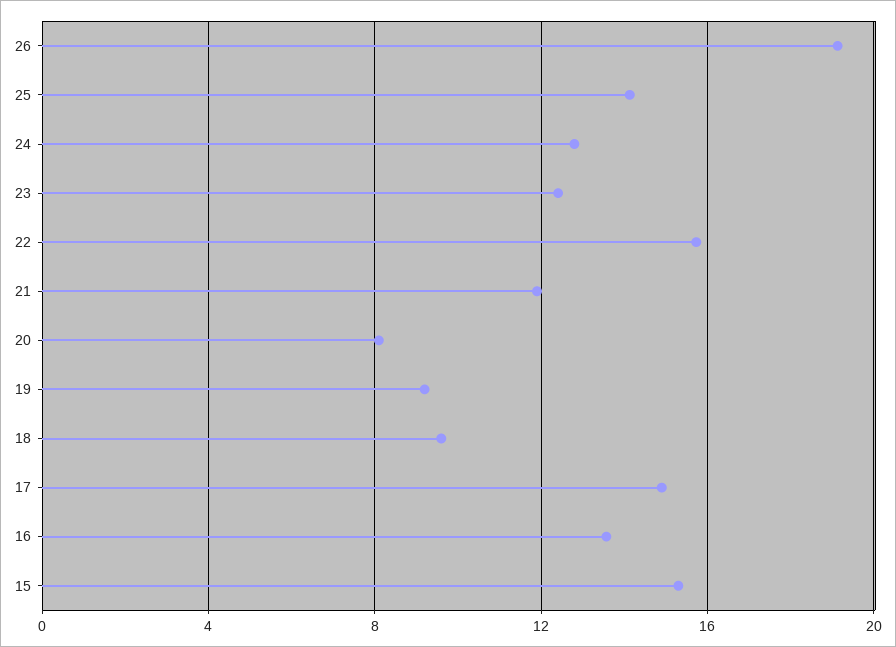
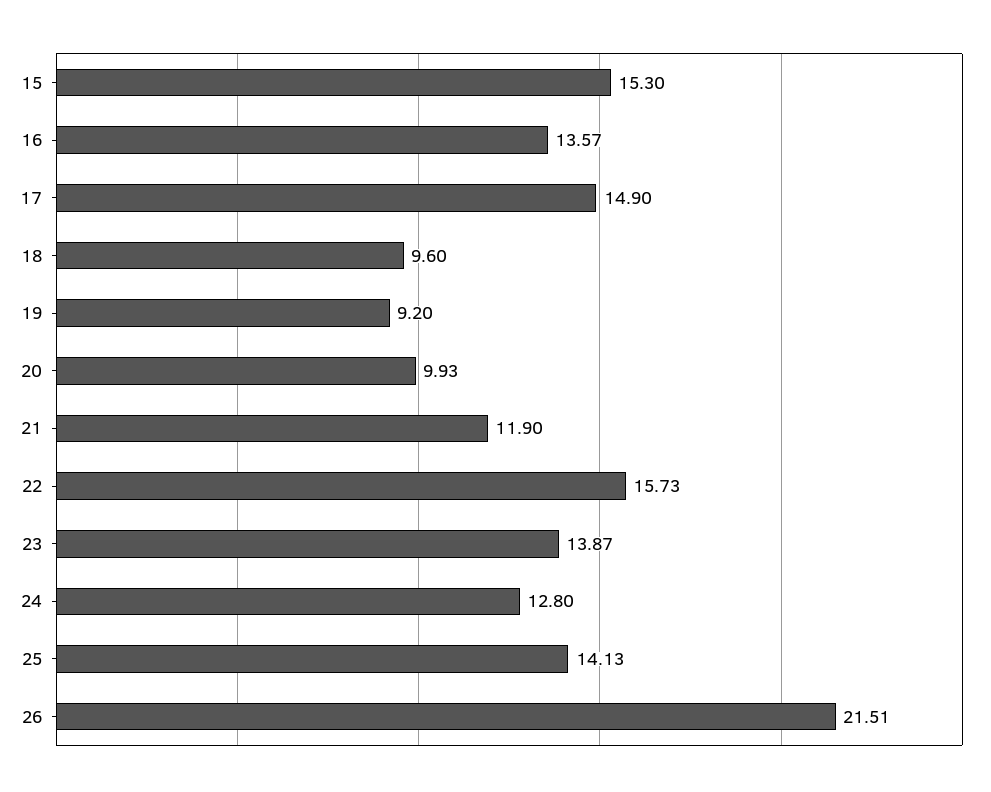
26: 19 -> 21.51
23: 12.5 -> 13.87
20: 8 -> 9.93

